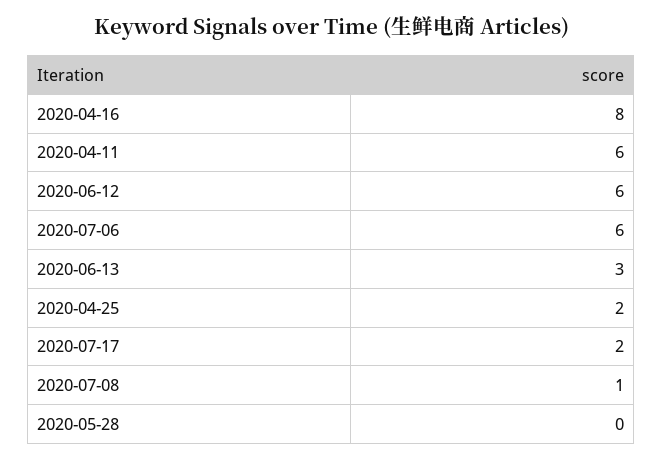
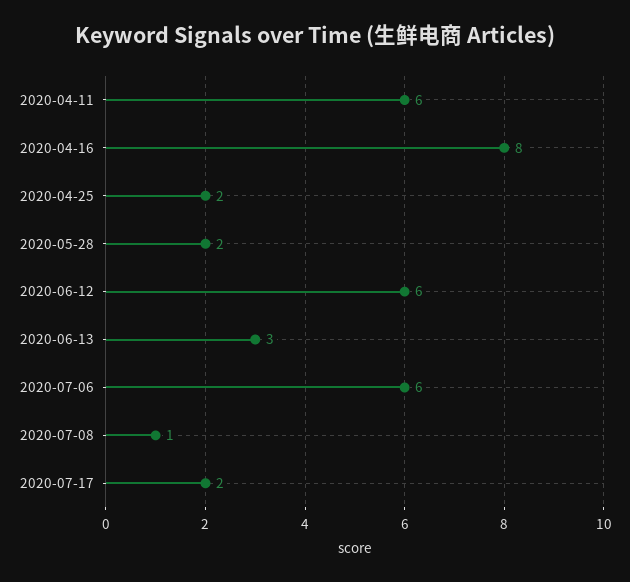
2020-05-28: 0 -> 2

